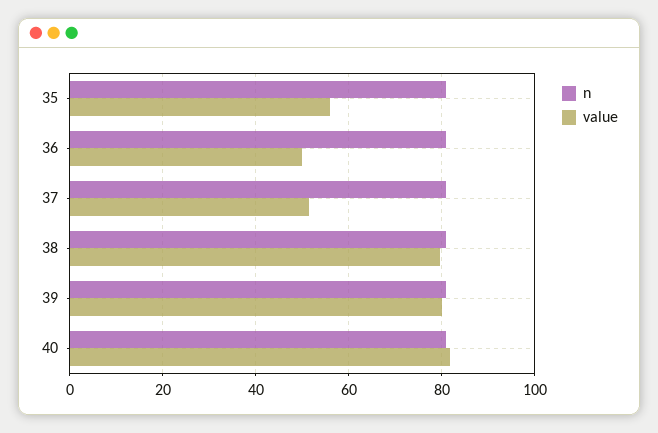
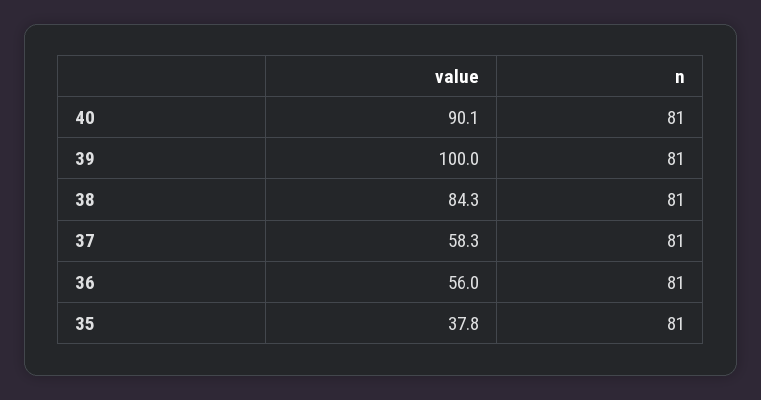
value, 35: 56 -> 37.8
value, 36: 50 -> 56
value, 37: 52 -> 58.3
value, 38: 80 -> 84.3
value, 39: 80 -> 100
value, 40: 82 -> 90.1

